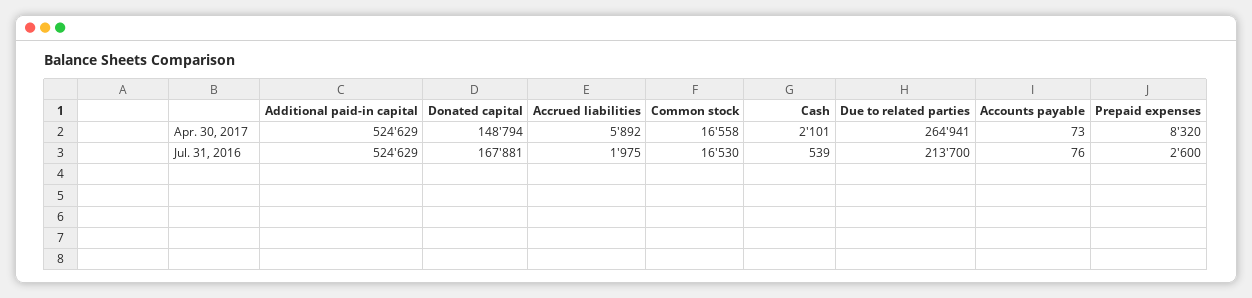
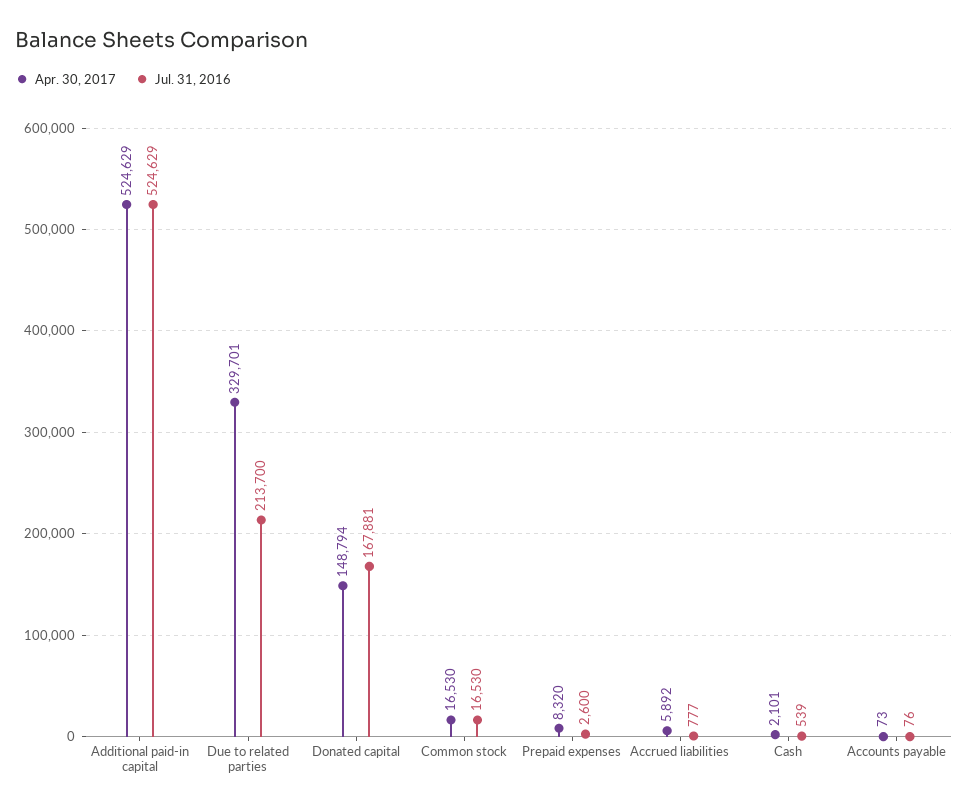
Apr. 30, 2017, Common stock: 16558 -> 16530
Apr. 30, 2017, Due to related parties: 264941 -> 329701
Jul. 31, 2016, Accrued liabilities: 1975 -> 777

